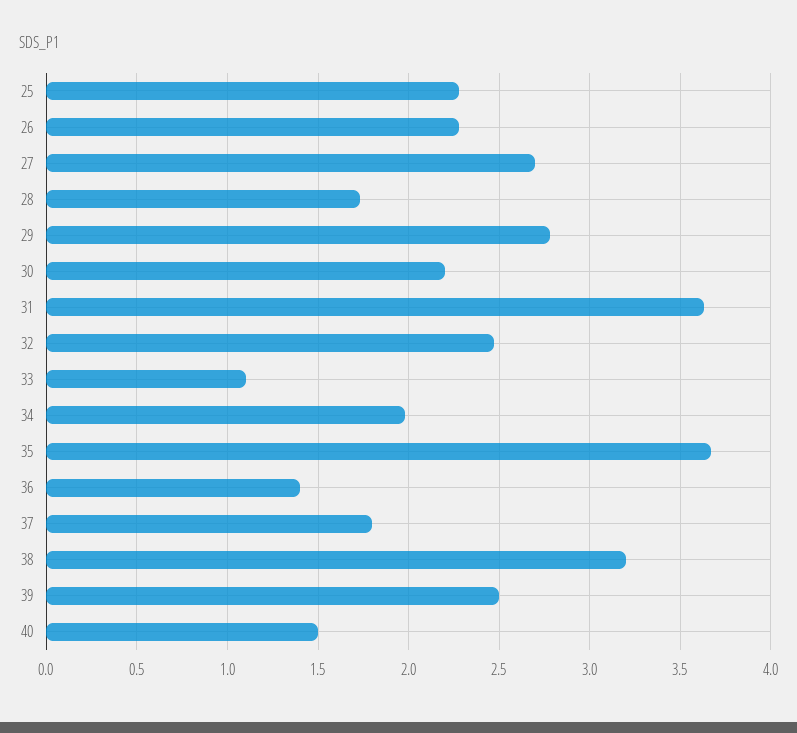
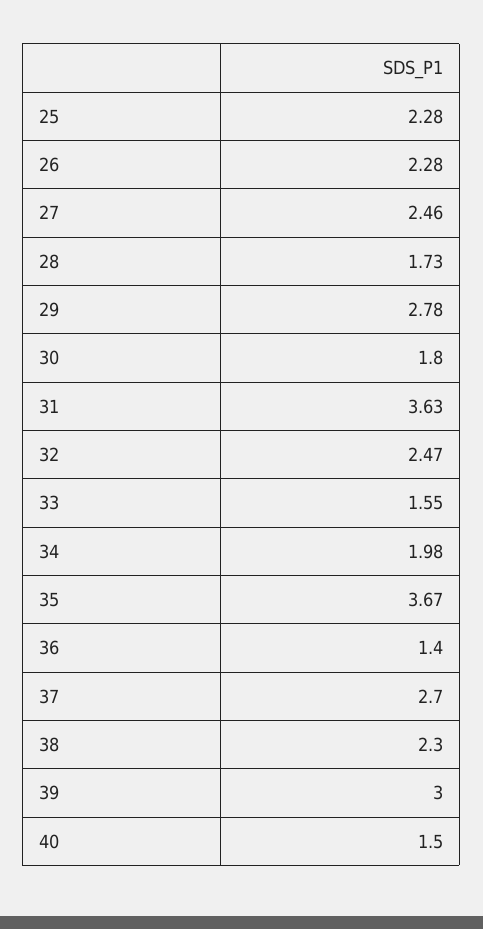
27: 2.7 -> 2.46
30: 2.2 -> 1.8
33: 1.1 -> 1.55
37: 1.8 -> 2.7
38: 3.2 -> 2.3
39: 2.5 -> 3

